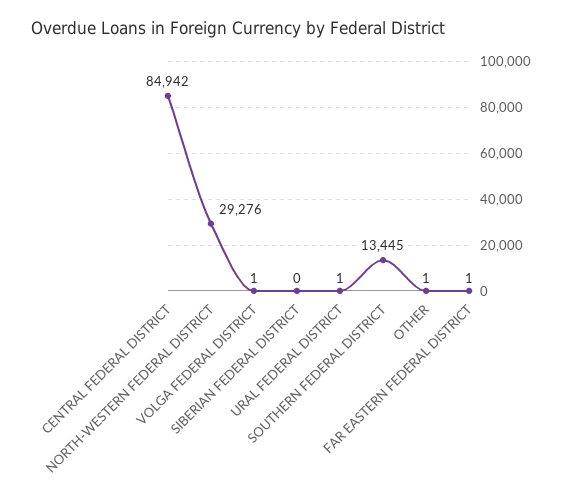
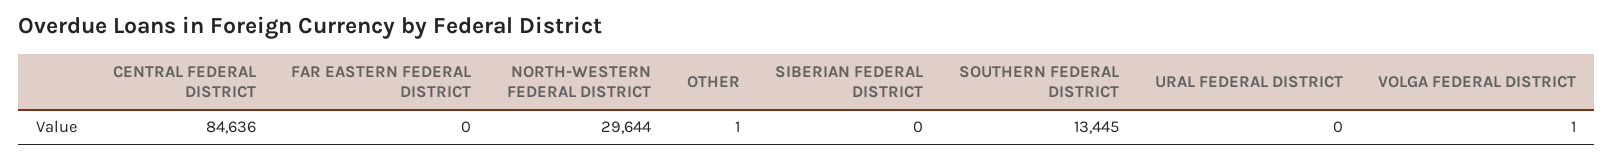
CENTRAL FEDERAL DISTRICT: 84942 -> 84636
NORTH-WESTERN FEDERAL DISTRICT: 29276 -> 29644
URAL FEDERAL DISTRICT: 1 -> 0
FAR EASTERN FEDERAL DISTRICT: 1 -> 0

